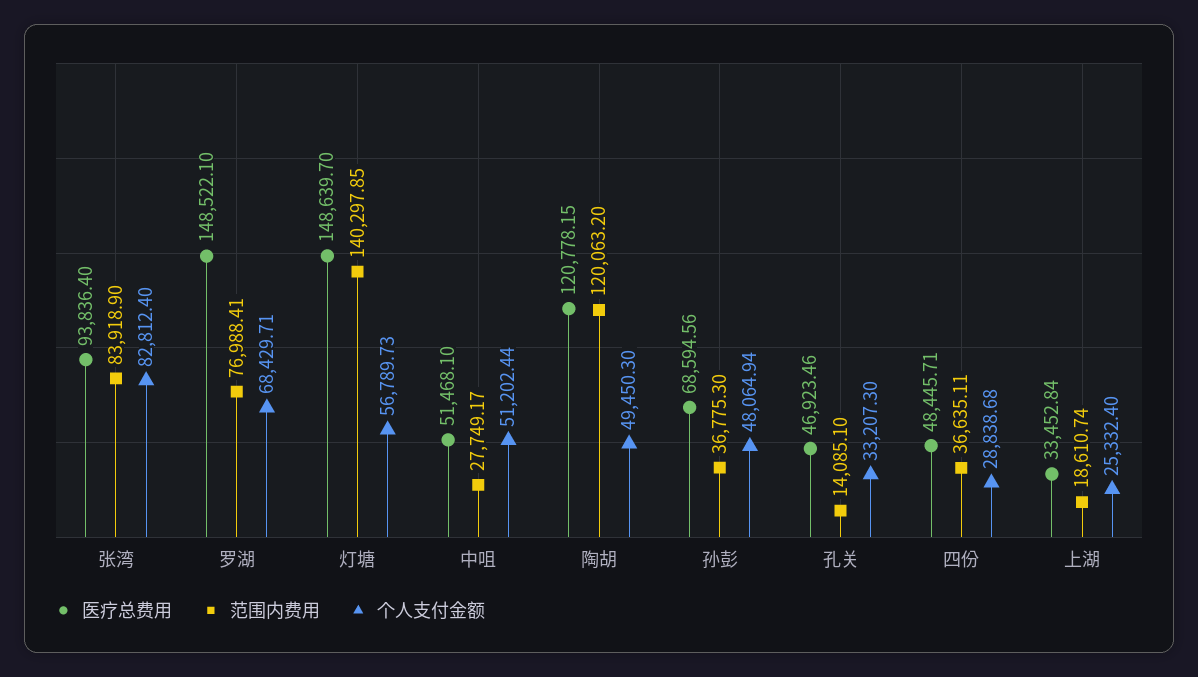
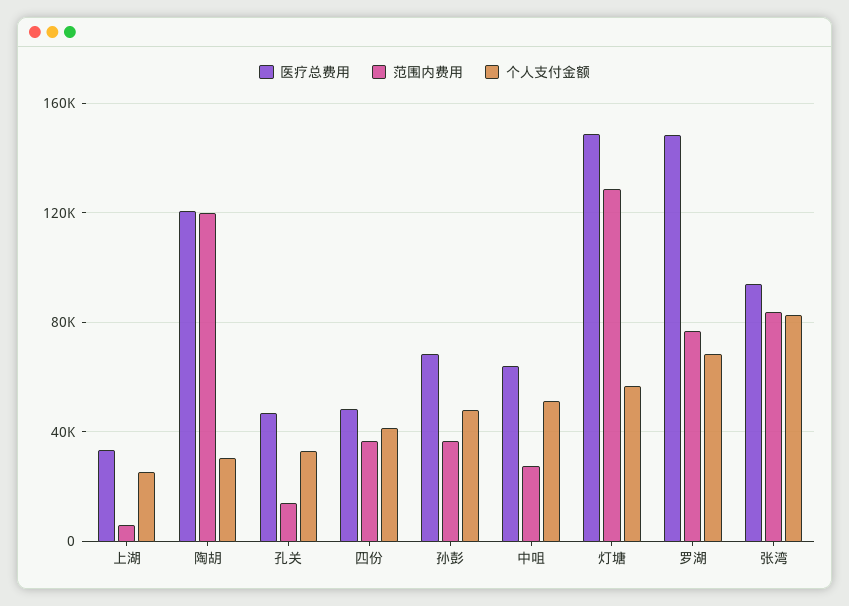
范围内费用, 灯塘: 140297.85 -> 130000
医疗总费用, 中咀: 51468.1 -> 65000
个人支付金额, 陶胡: 49450.3 -> 30000
个人支付金额, 四份: 28838.68 -> 40000
范围内费用, 上湖: 18610.74 -> 5000

